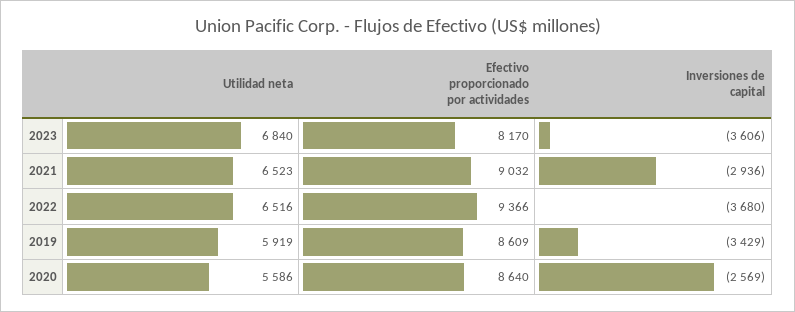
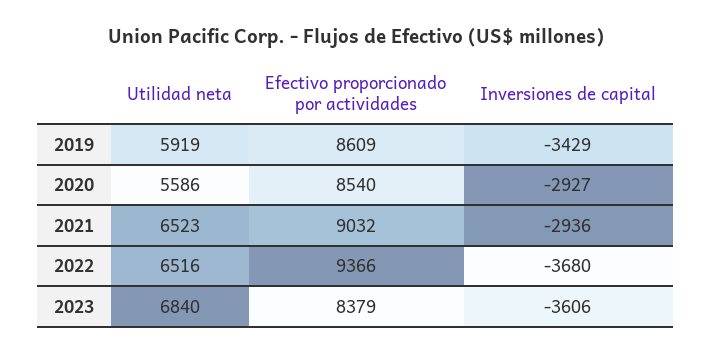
Efectivo proporcionado por actividades, 2023: 8170 -> 8379
Efectivo proporcionado por actividades, 2020: 8640 -> 8540
Inversiones de capital, 2020: -2569 -> -2927

